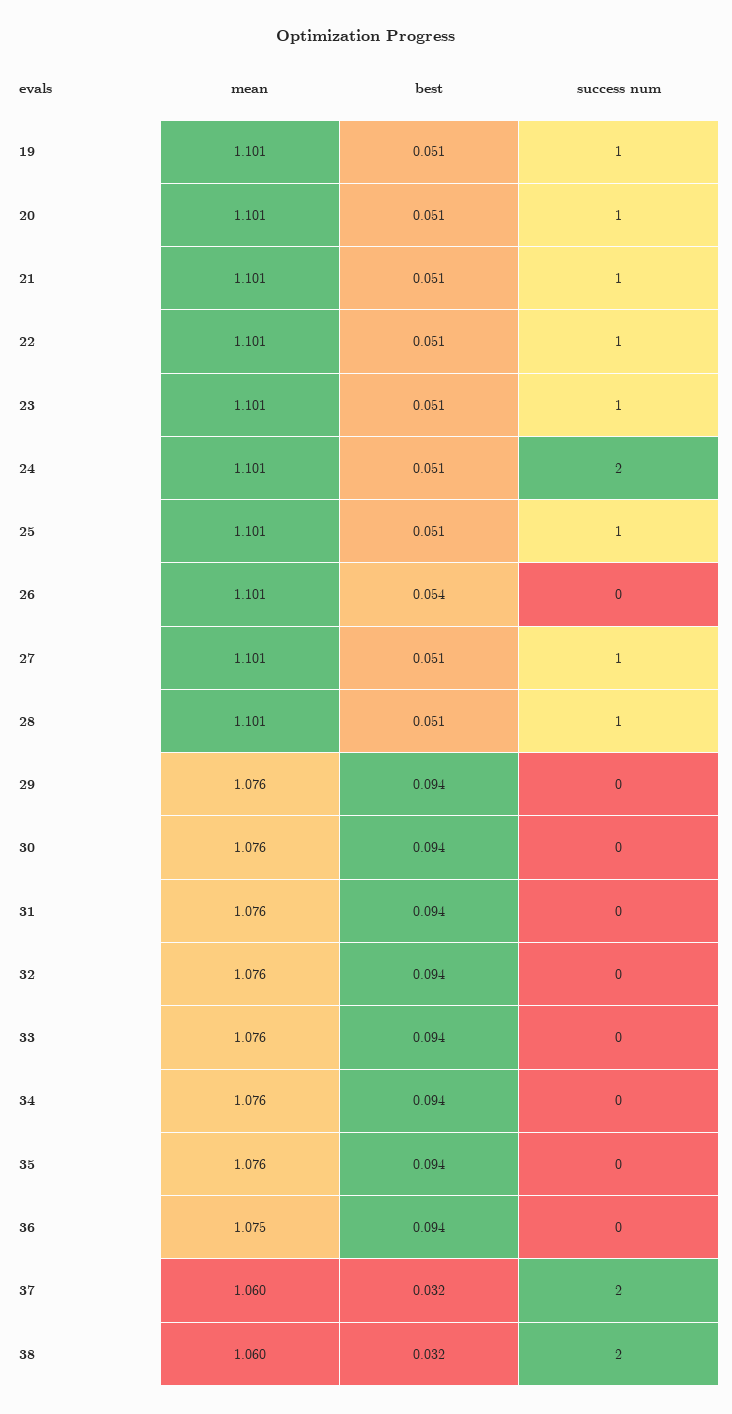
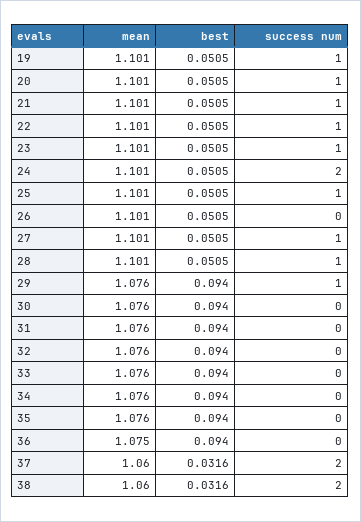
best, 26: 0.054 -> 0.0505
success num, 29: 0 -> 1

